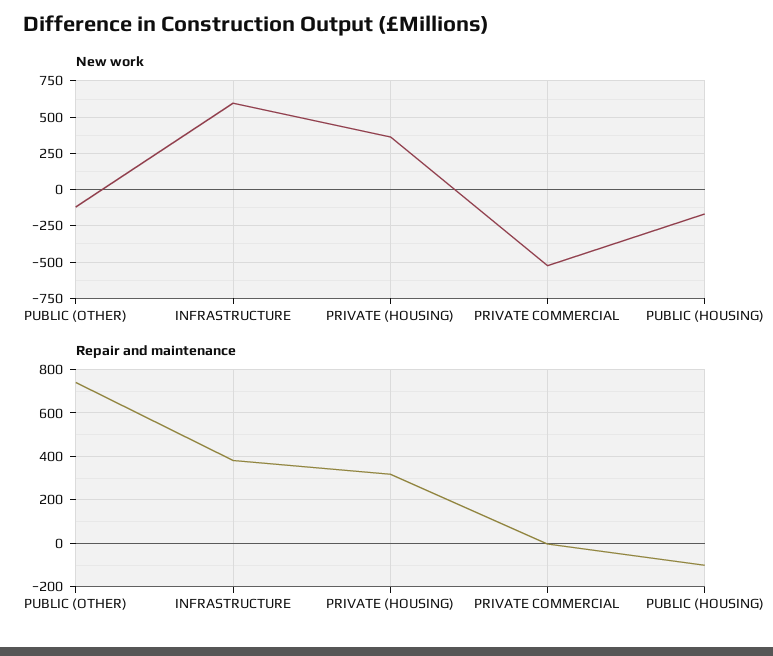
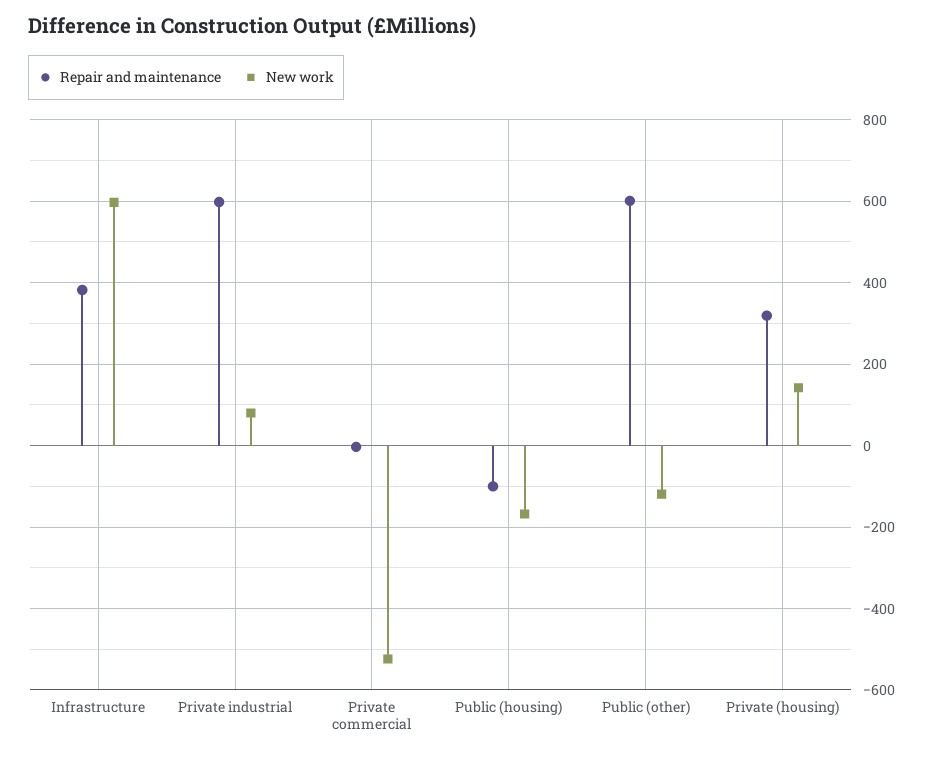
New work, PRIVATE (HOUSING): 350 -> 140
Repair and maintenance, PUBLIC (OTHER): 750 -> 600
Repair and maintenance, Private industrial: none -> 600
New work, Private industrial: none -> 80

